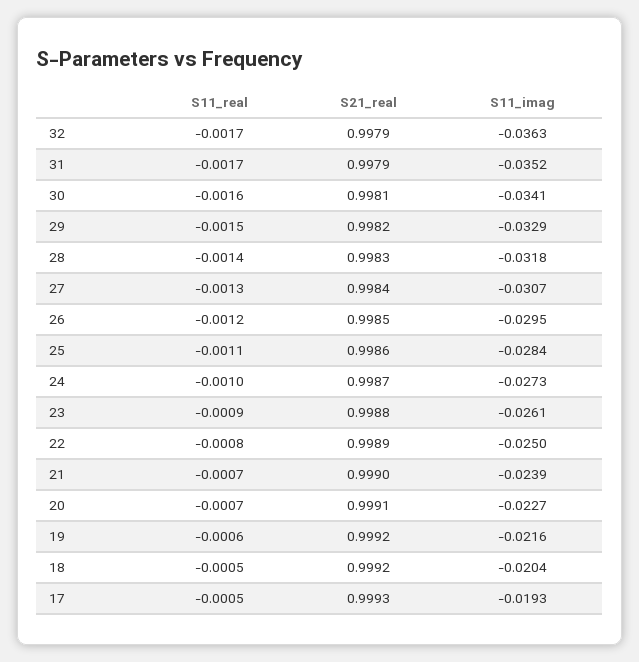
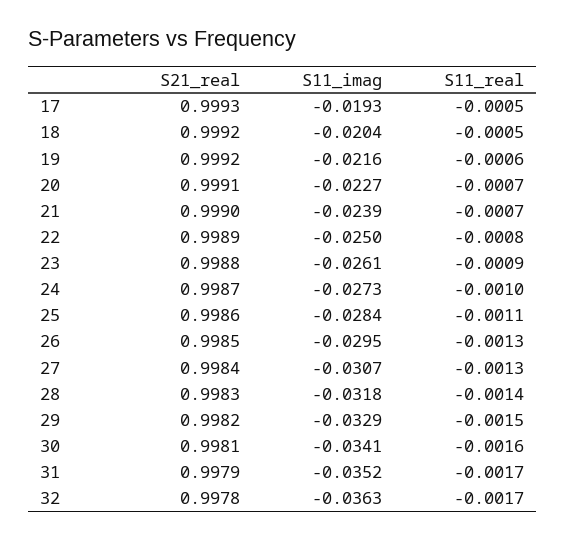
S21_real, 32: 0.9979 -> 0.9978
S11_real, 26: -0.0012 -> -0.0013

